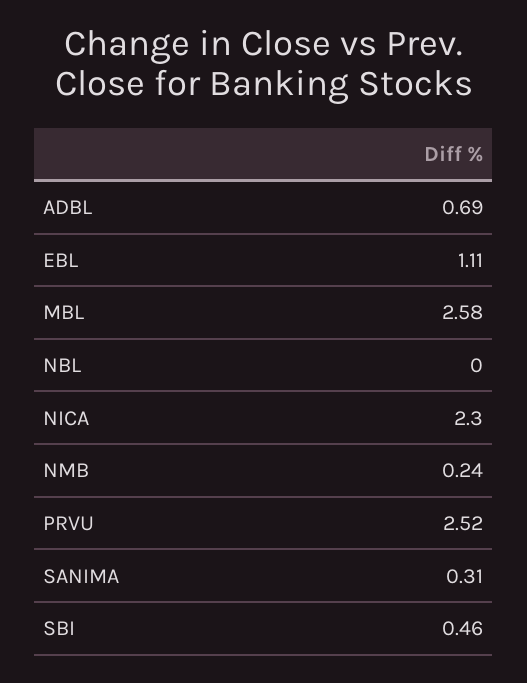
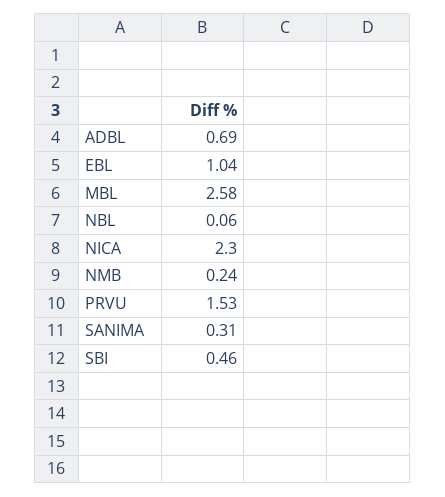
EBL: 1.11 -> 1.04
NBL: 0 -> 0.06
PRVU: 2.52 -> 1.53

